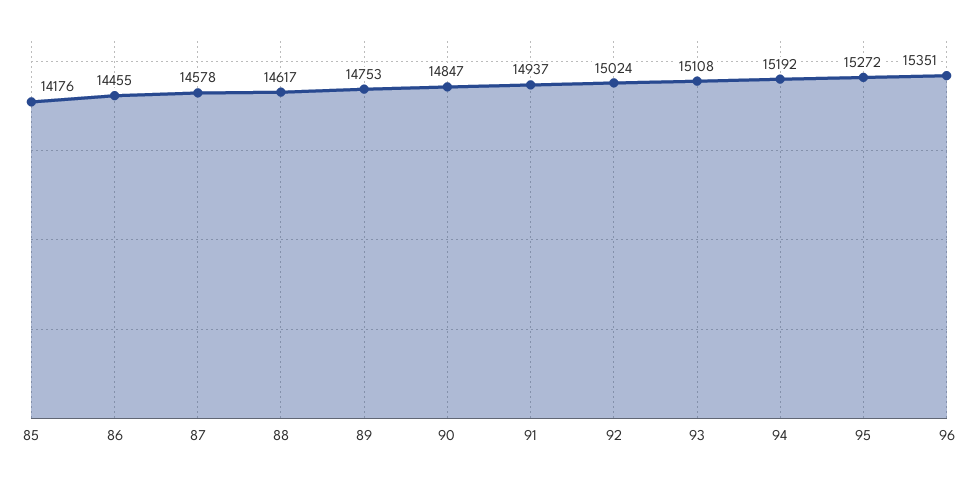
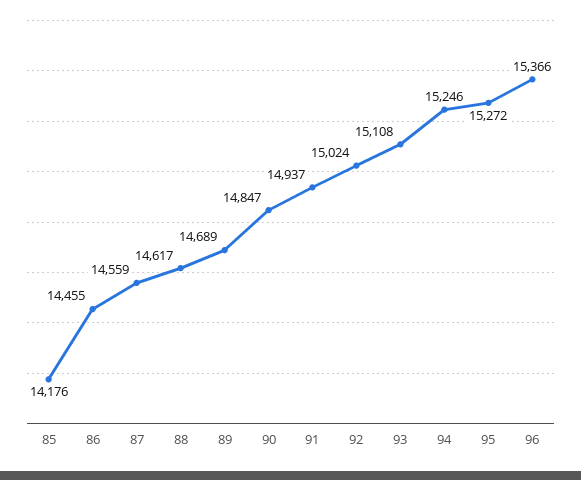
87: 14578 -> 14559
89: 14753 -> 14689
94: 15192 -> 15246
96: 15351 -> 15366

